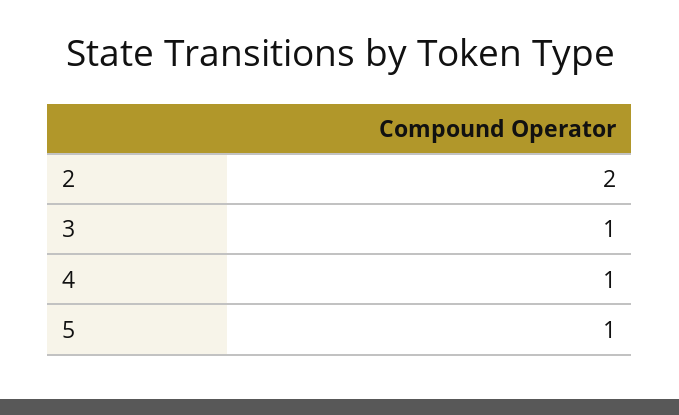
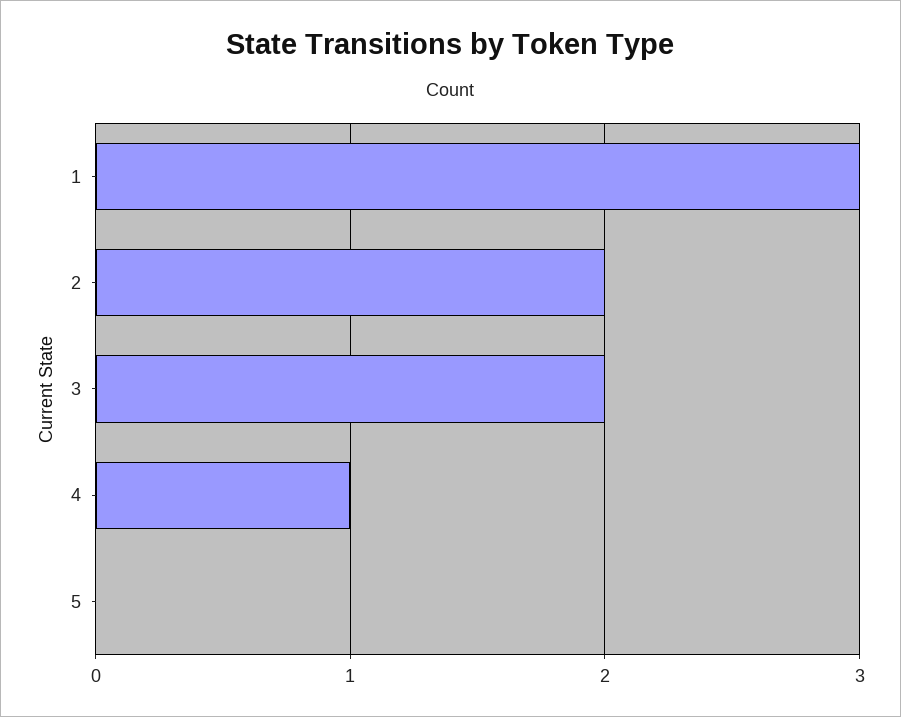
3: 1 -> 2
5: 1 -> 0
1: none -> 3

